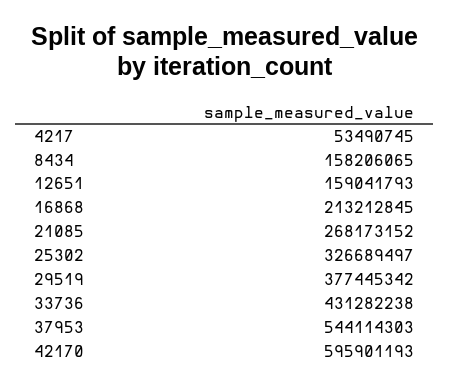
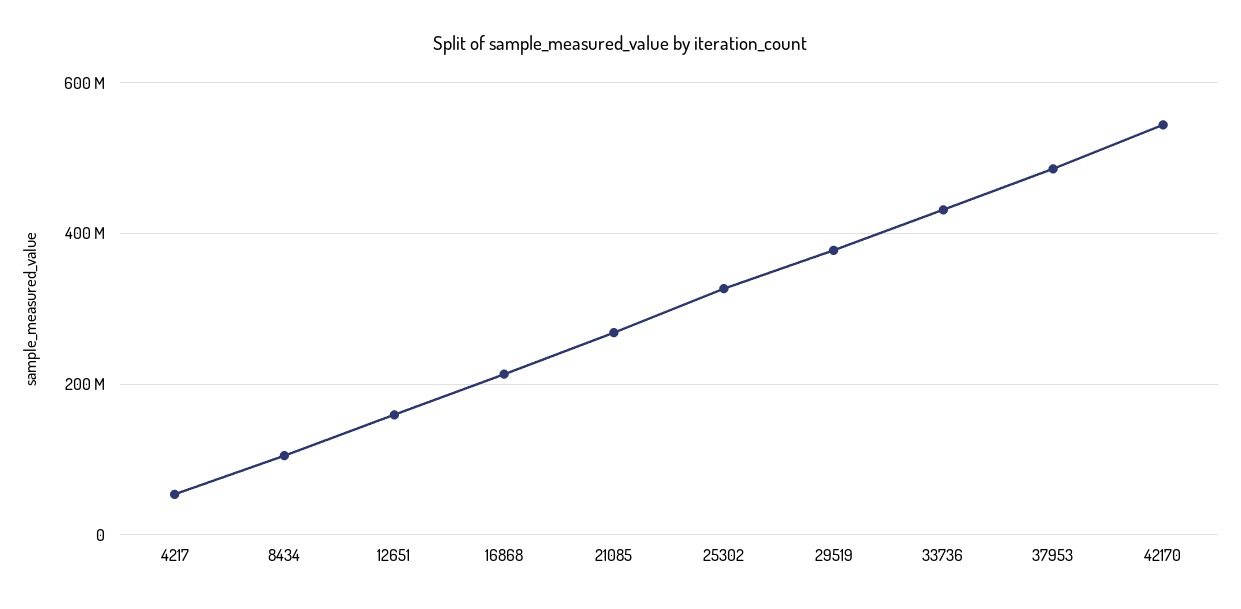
8434: 158206065 -> 100000000
37953: 544114303 -> 480000000
42170: 595901193 -> 540000000

